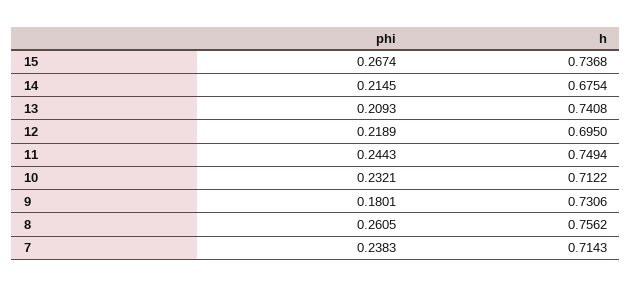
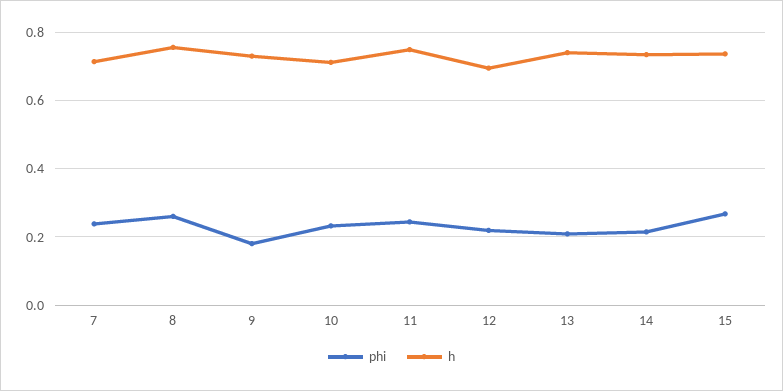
h, 14: 0.6754 -> 0.74

